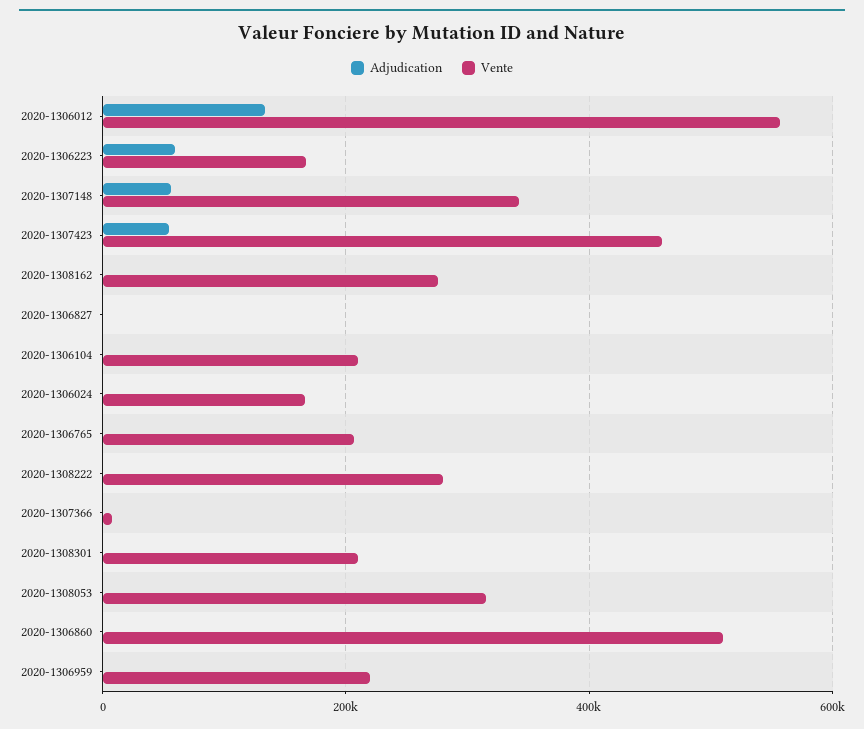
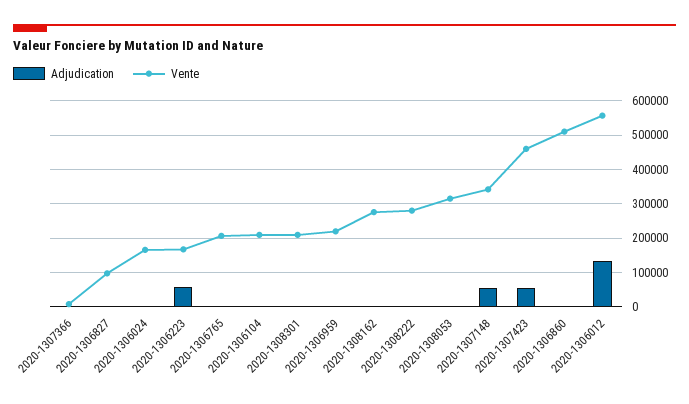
Vente, 2020-1306827: 0 -> 100000

